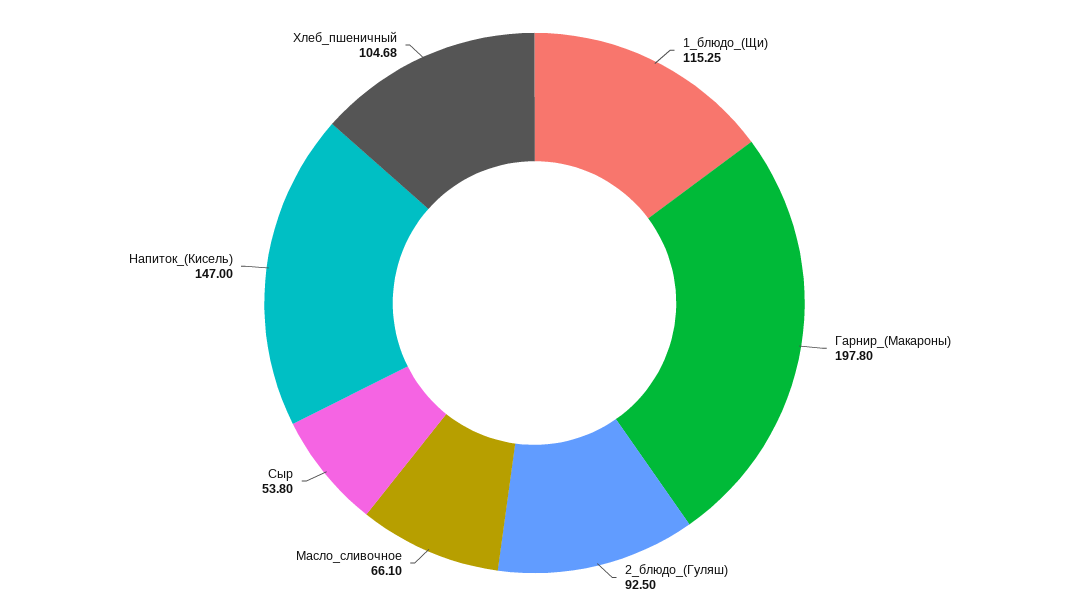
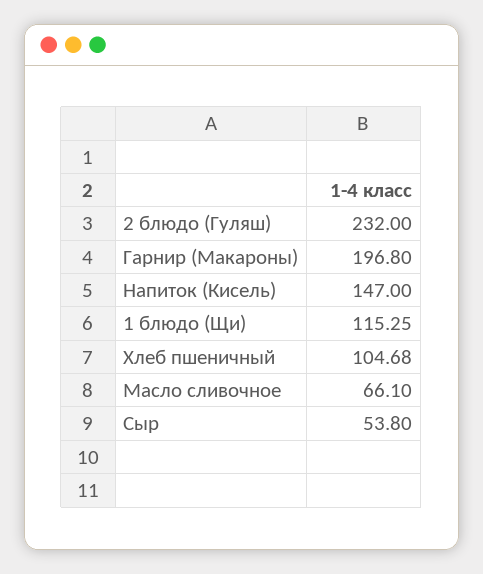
Гарнир_(Макароны): 197.8 -> 196.8
2_блюдо_(Гуляш): 92.5 -> 232

